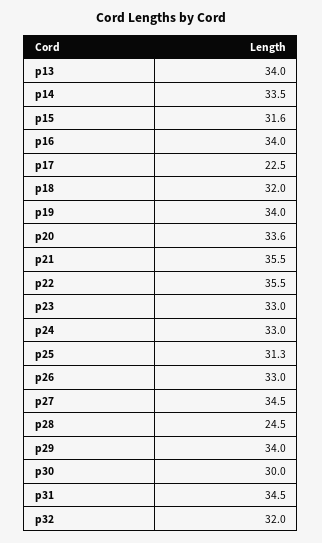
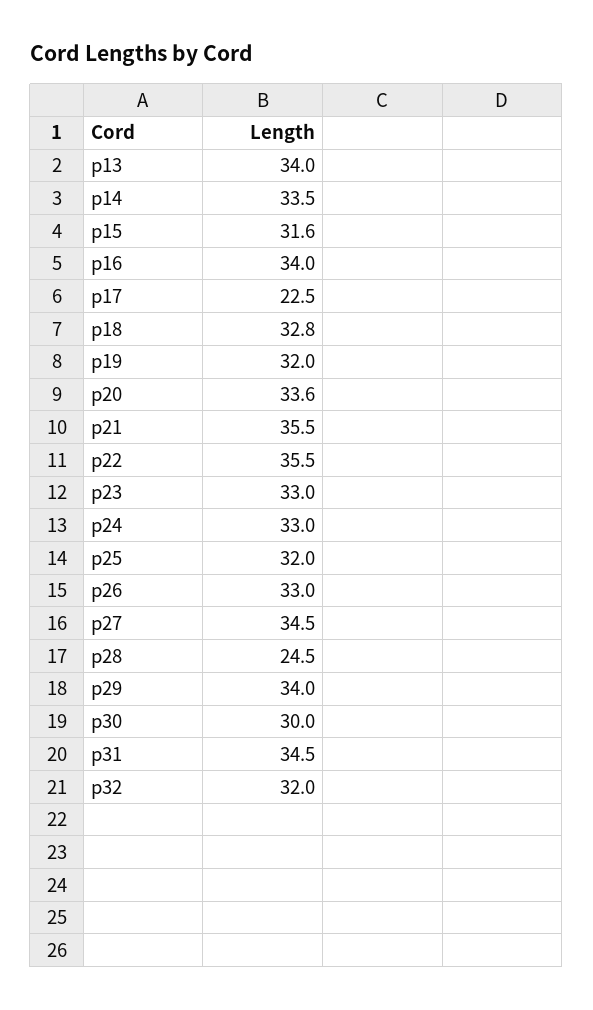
p18: 32 -> 32.8
p19: 34 -> 32
p25: 31.3 -> 32

